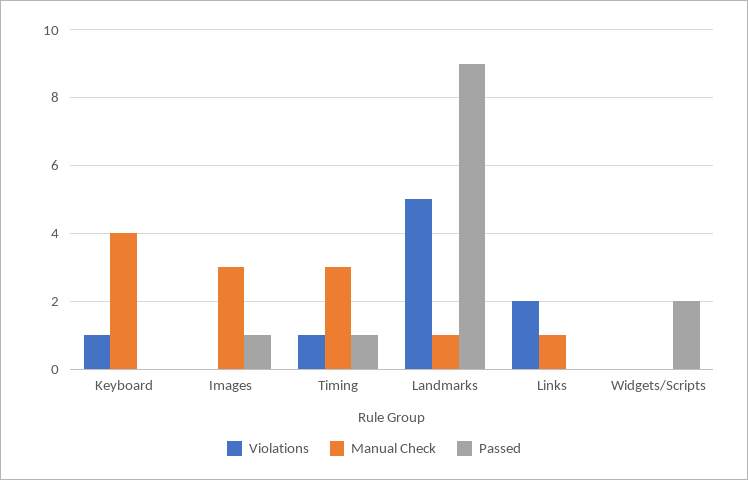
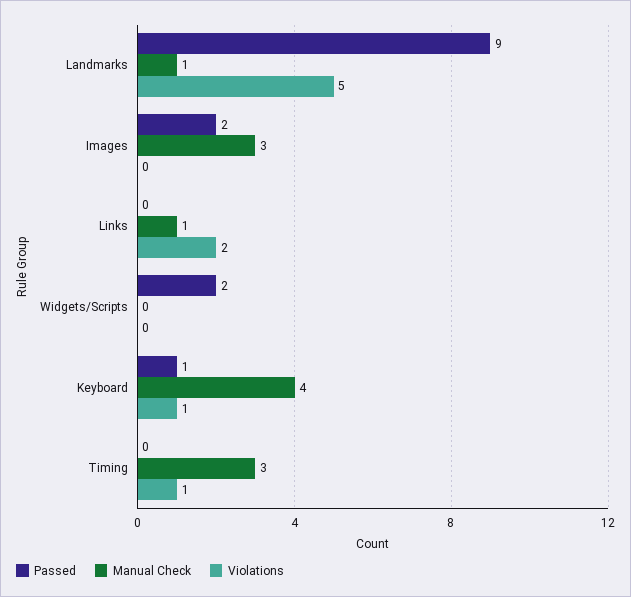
Passed, Keyboard: 0 -> 1
Passed, Images: 1 -> 2
Passed, Timing: 1 -> 0

